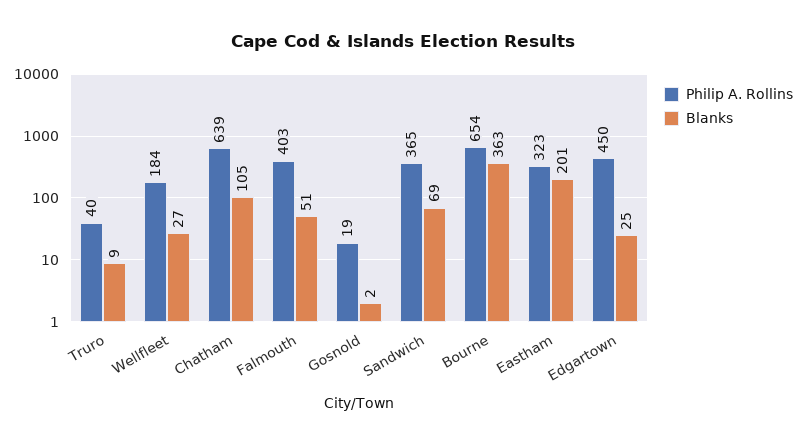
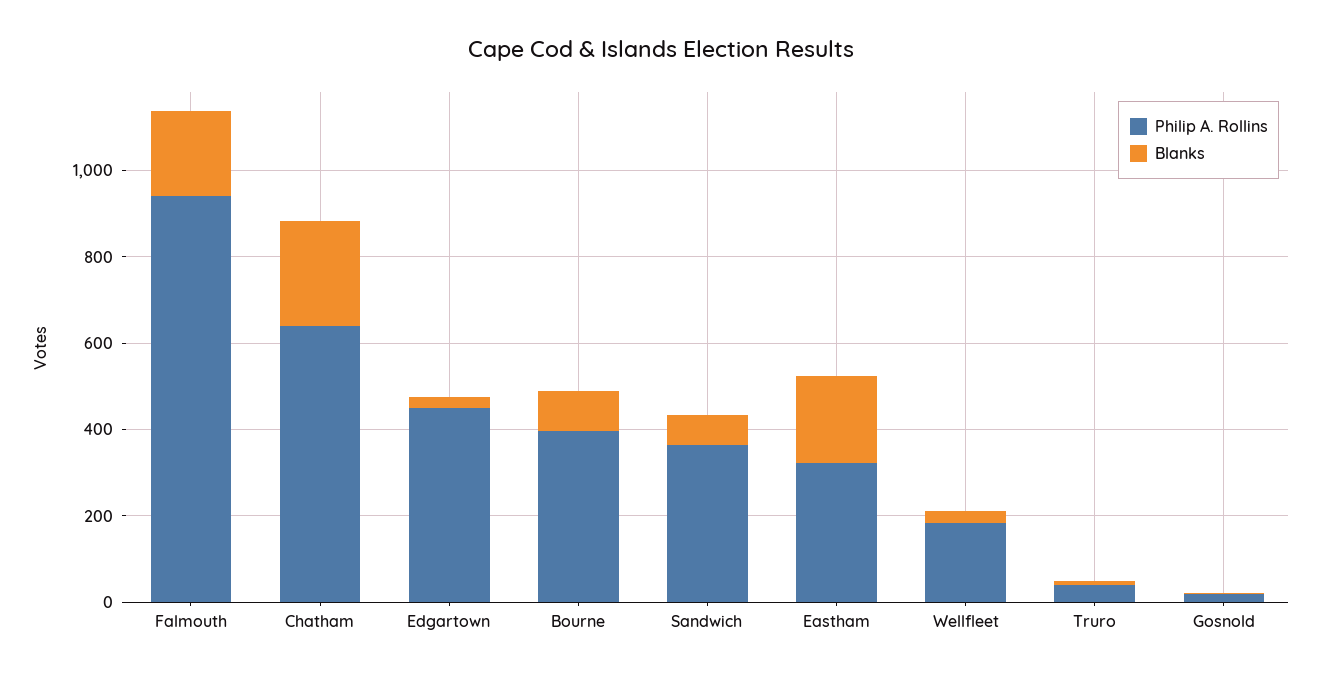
Blanks, Chatham: 105 -> 250
Philip A. Rollins, Falmouth: 403 -> 950
Blanks, Falmouth: 51 -> 200
Philip A. Rollins, Bourne: 654 -> 400
Blanks, Bourne: 363 -> 100

